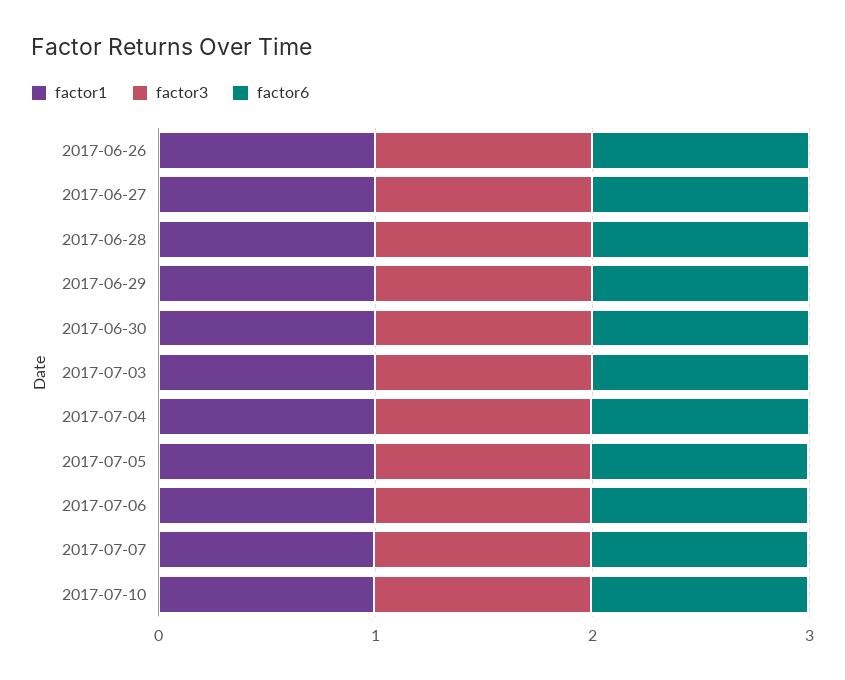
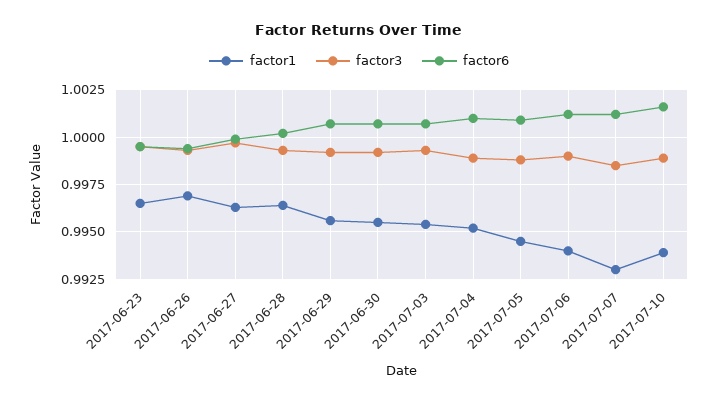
factor1, 2017-06-23: none -> 0.9965
factor3, 2017-06-23: none -> 0.9995
factor6, 2017-06-23: none -> 0.9995

